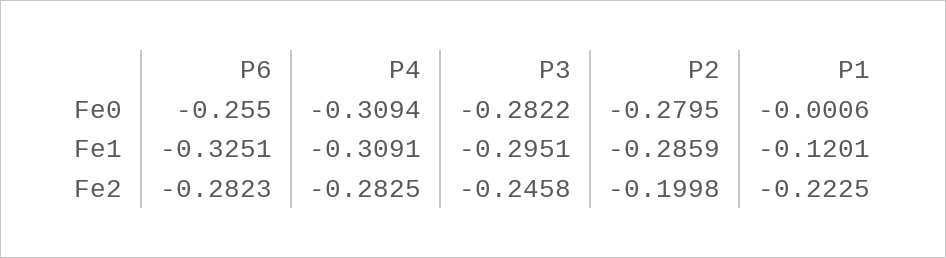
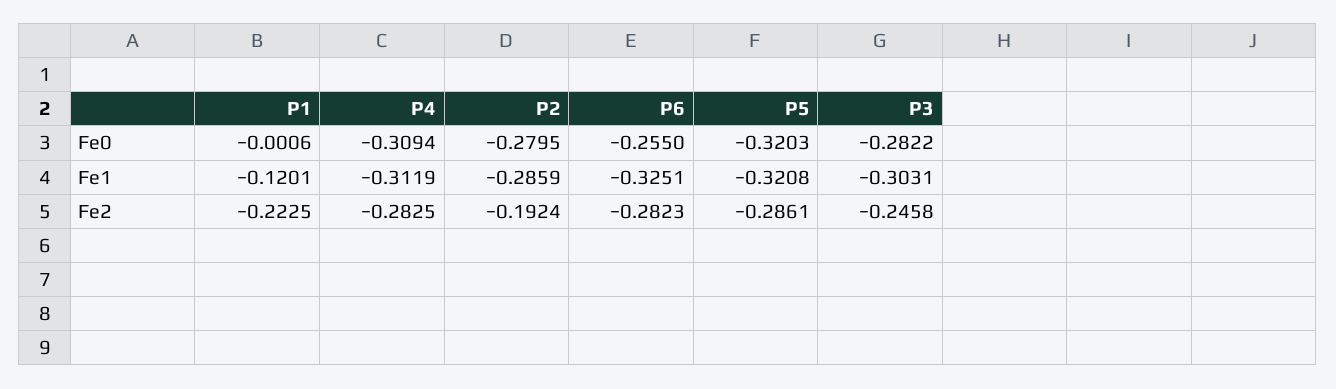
P4, Fe1: -0.3091 -> -0.3119
P3, Fe1: -0.2951 -> -0.3031
P2, Fe2: -0.1998 -> -0.1924
P5, Fe0: none -> -0.3203
P5, Fe1: none -> -0.3208
P5, Fe2: none -> -0.2861

